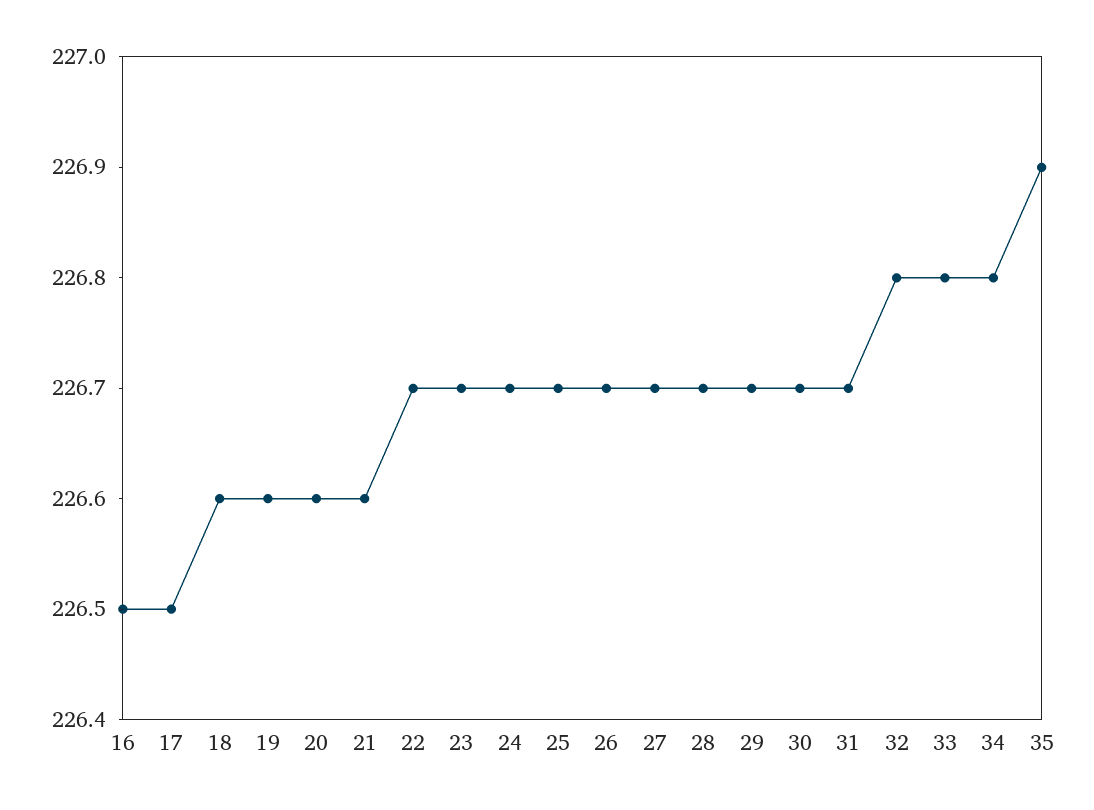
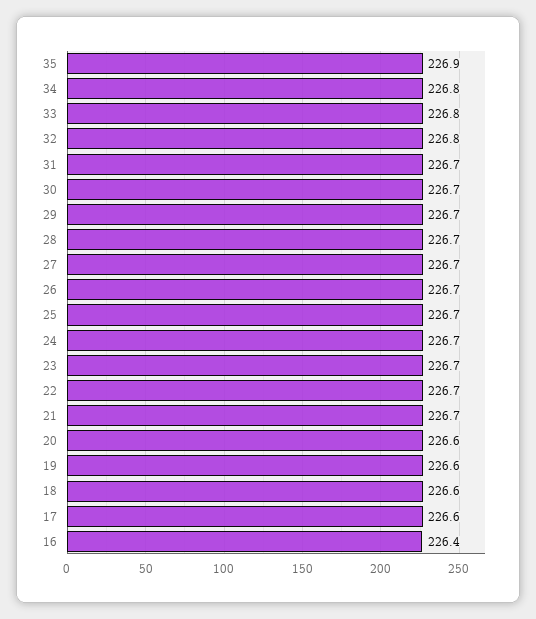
16: 226.5 -> 226.4
17: 226.5 -> 226.6
21: 226.6 -> 226.7

